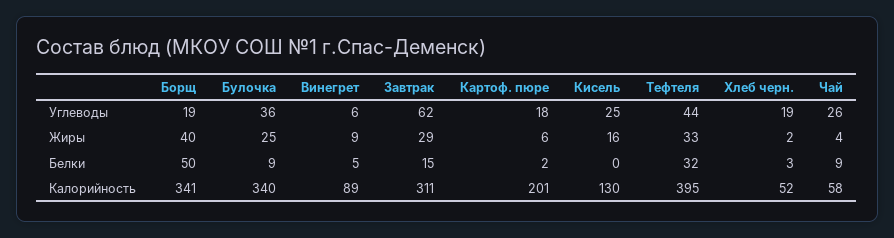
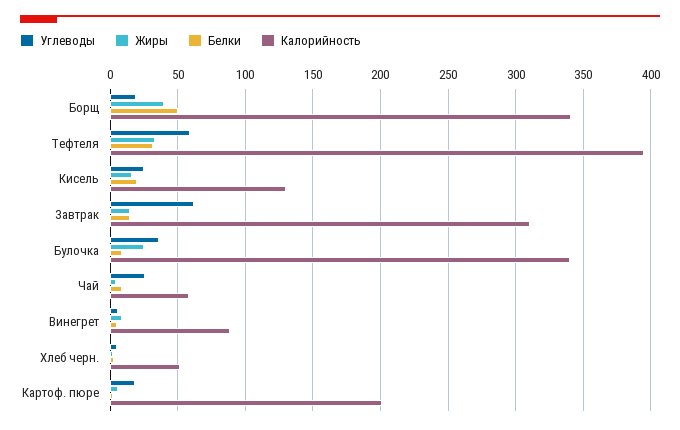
Углеводы, Тефтеля: 44 -> 60
Углеводы, Хлеб черн.: 19 -> 5
Жиры, Завтрак: 29 -> 15
Белки, Кисель: 0 -> 20

